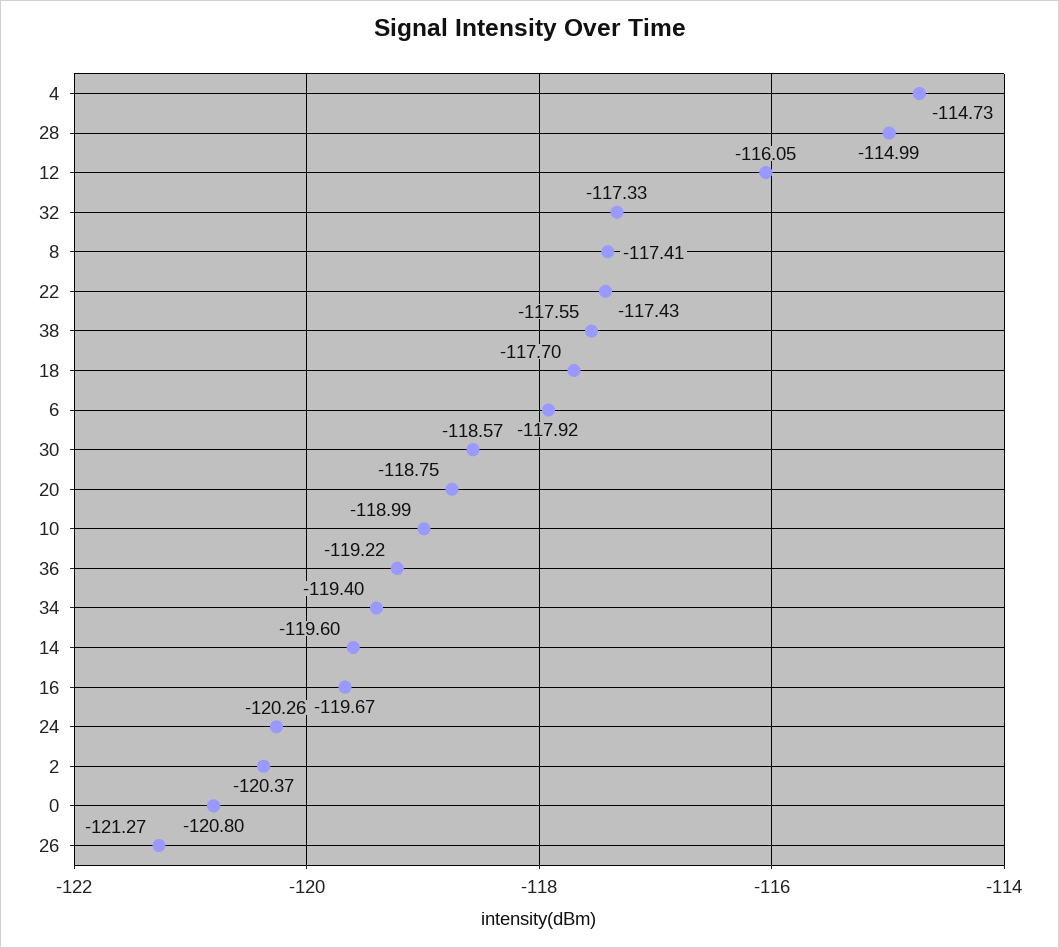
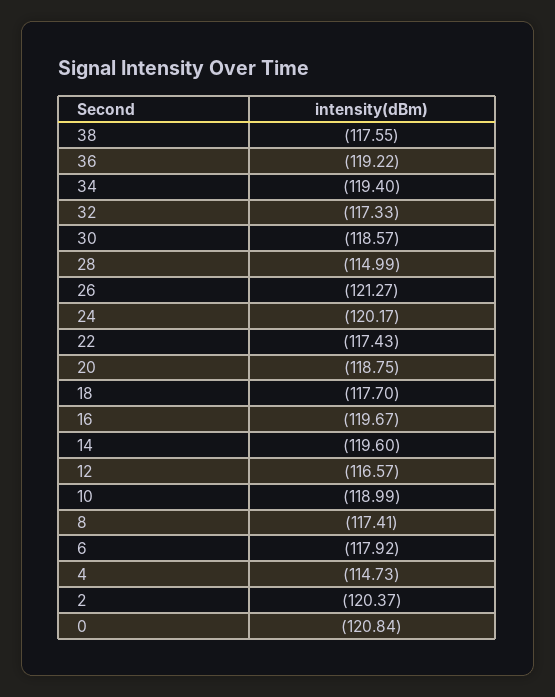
12: -116.05 -> -116.57
24: -120.26 -> -120.17
0: -120.8 -> -120.84

